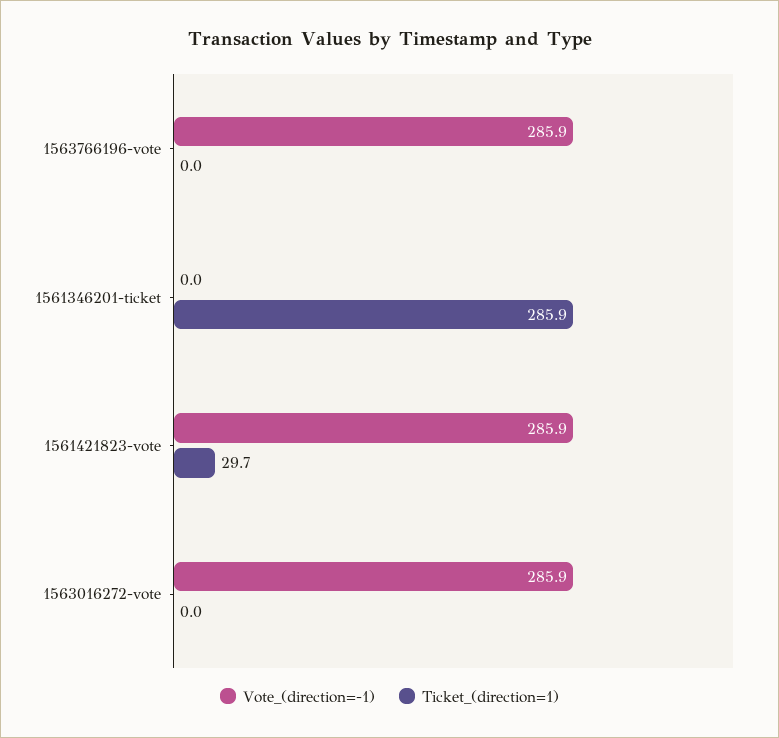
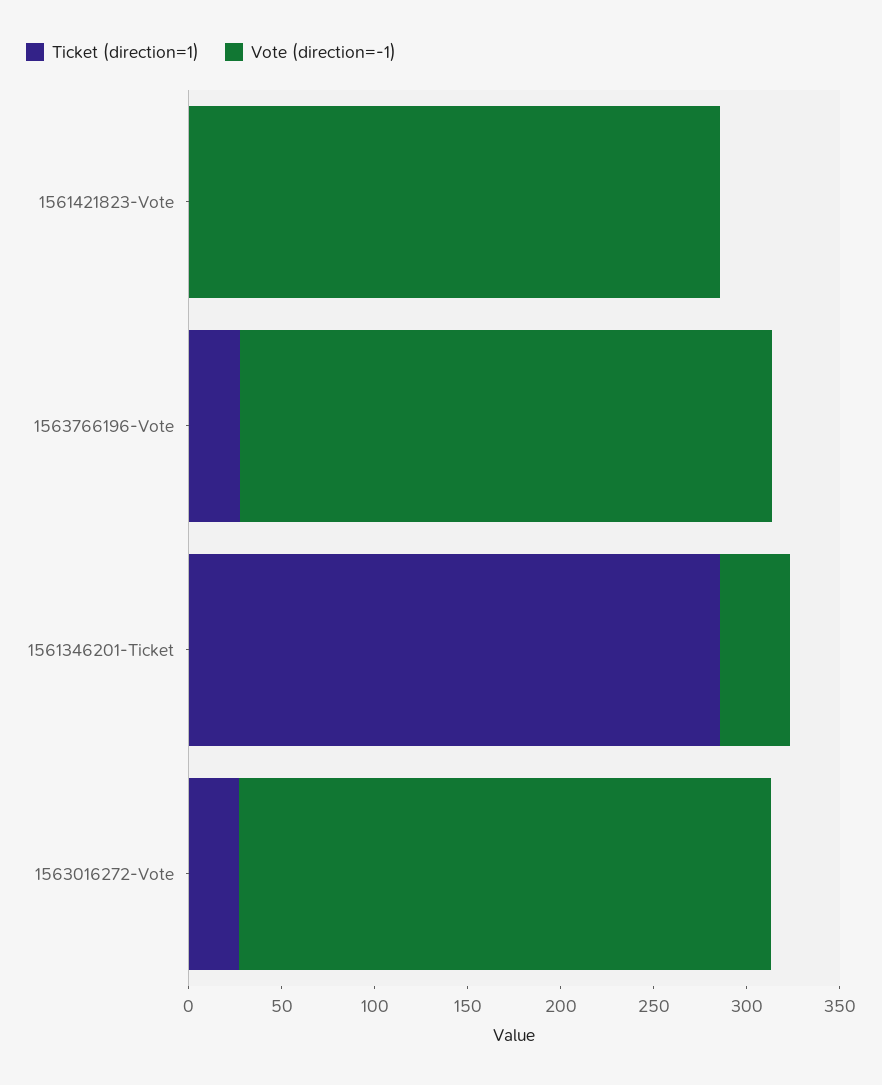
Ticket_(direction=1), 1563766196-vote: 0 -> 30
Vote_(direction=-1), 1561346201-ticket: 0 -> 40
Ticket_(direction=1), 1561421823-vote: 29.7 -> 0
Ticket_(direction=1), 1563016272-vote: 0 -> 30

